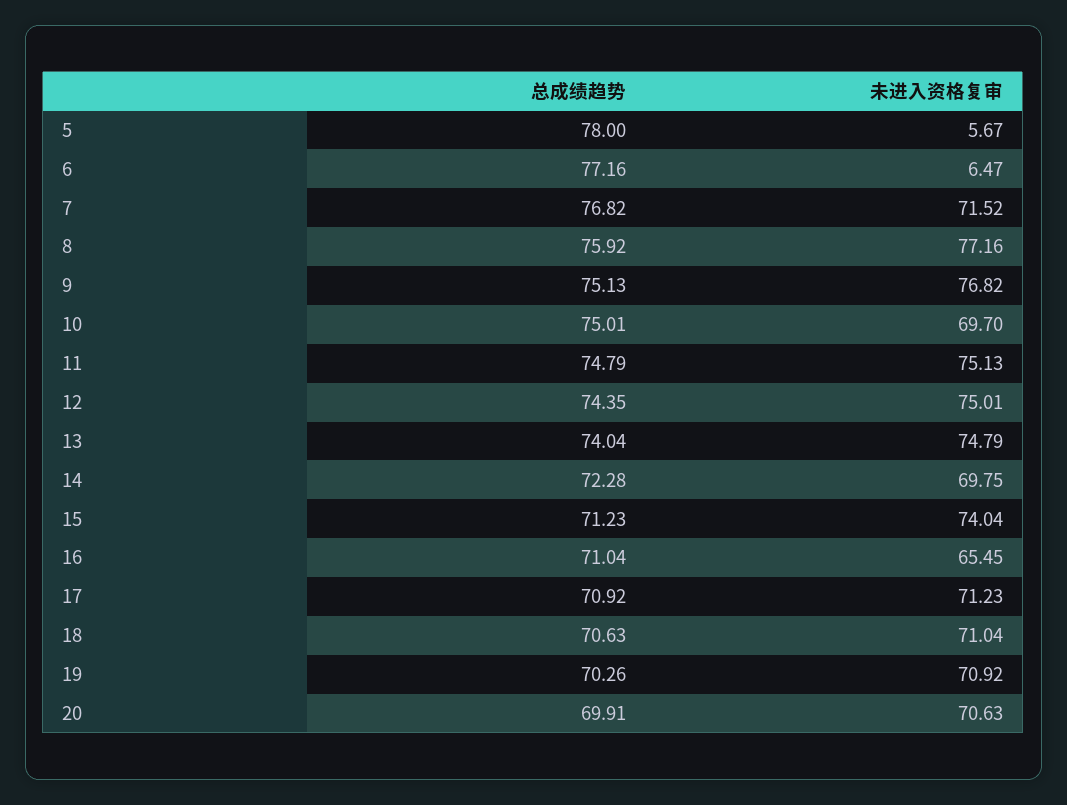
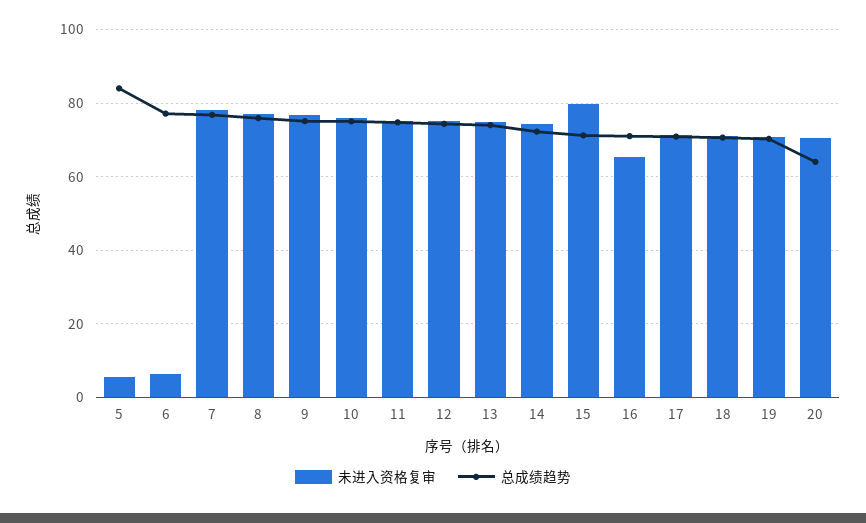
总成绩趋势, 5: 78 -> 84
未进入资格复审, 7: 71.52 -> 78
未进入资格复审, 10: 69.7 -> 76
未进入资格复审, 14: 69.75 -> 74
未进入资格复审, 15: 74.04 -> 80
总成绩趋势, 20: 69.91 -> 64

